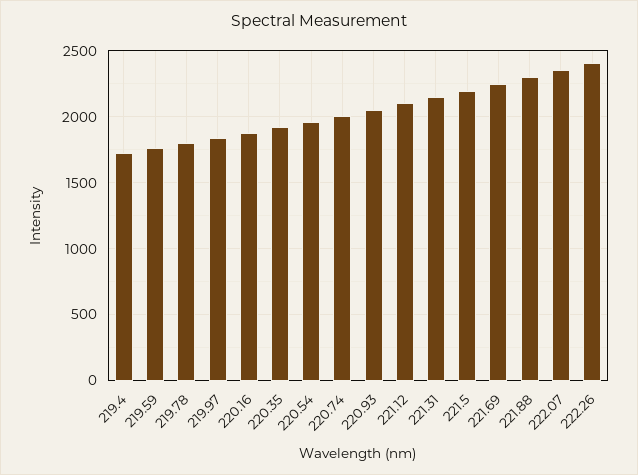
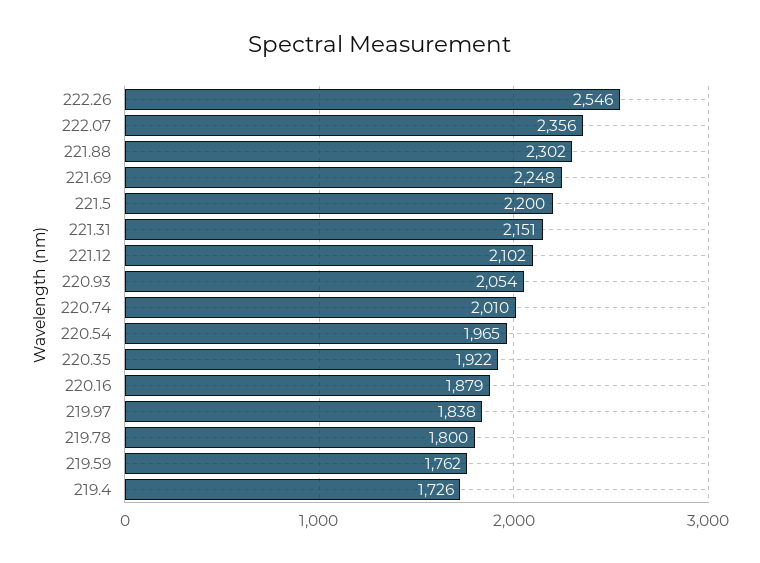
222.26: 2400 -> 2546

